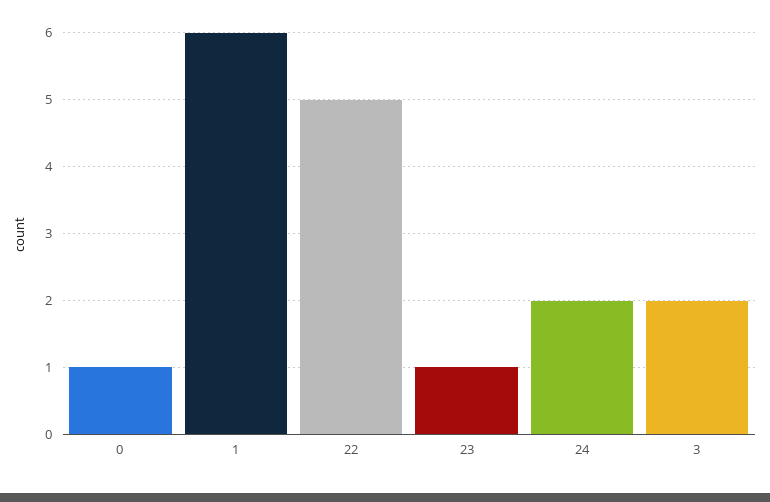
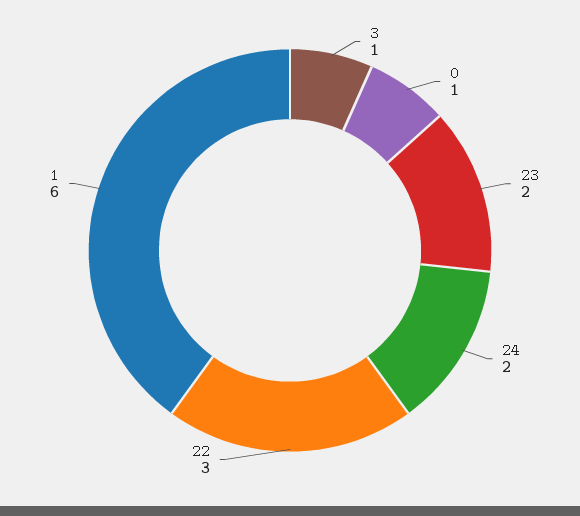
22: 5 -> 3
23: 1 -> 2
3: 2 -> 1

